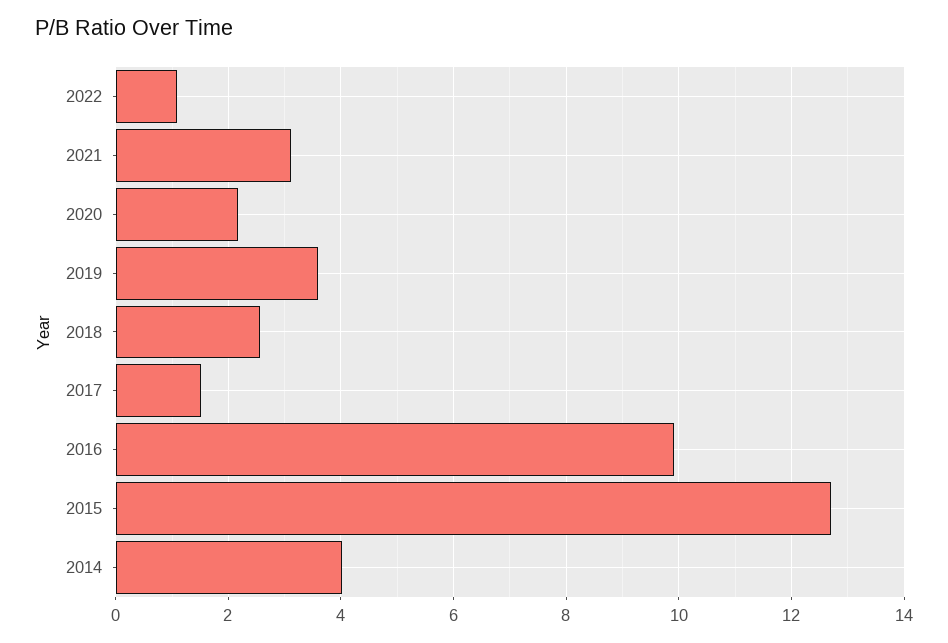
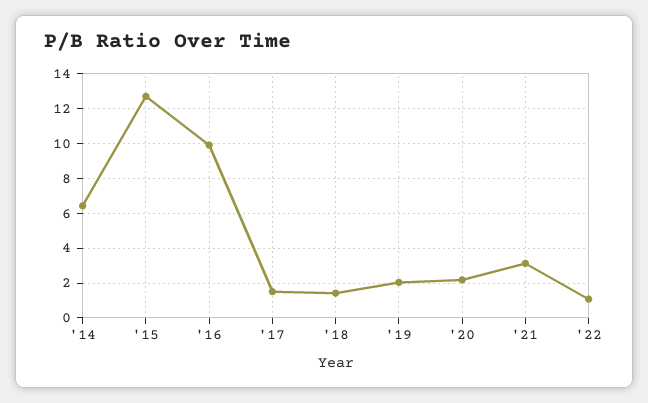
2019: 3.6 -> 2
2018: 2.6 -> 1.5
2014: 4 -> 6.5

